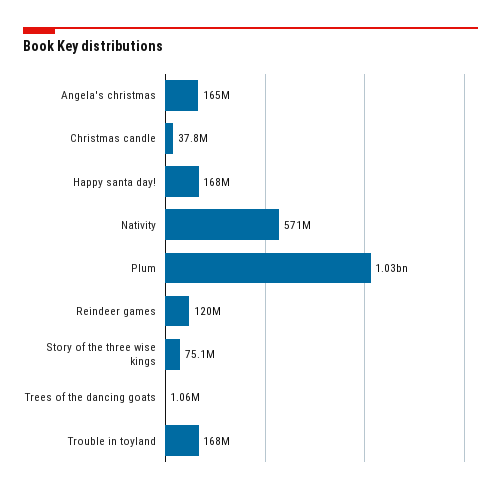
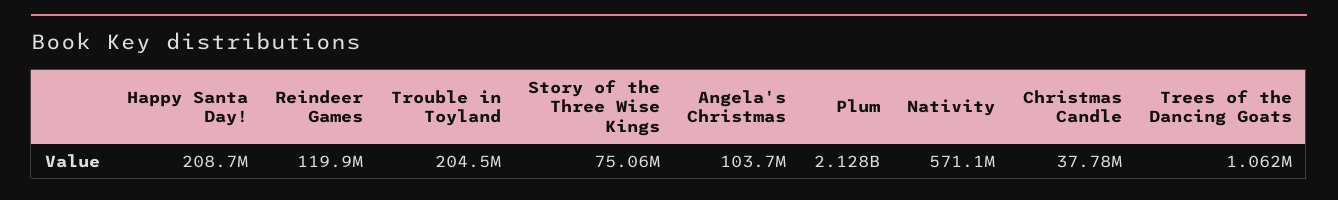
Angela's christmas: 165000000 -> 103700000
Happy santa day!: 168000000 -> 208700000
Plum: 1030000000 -> 2128000000
Trouble in toyland: 168000000 -> 204500000

